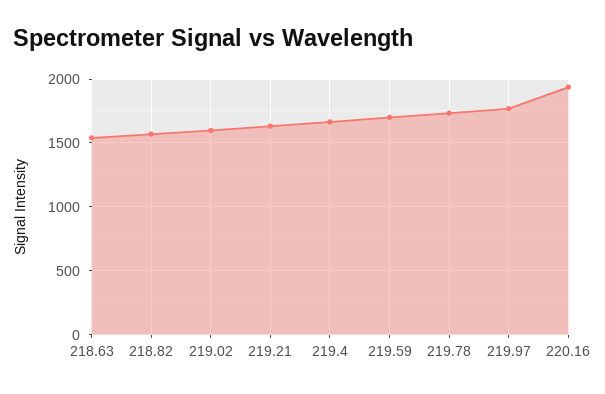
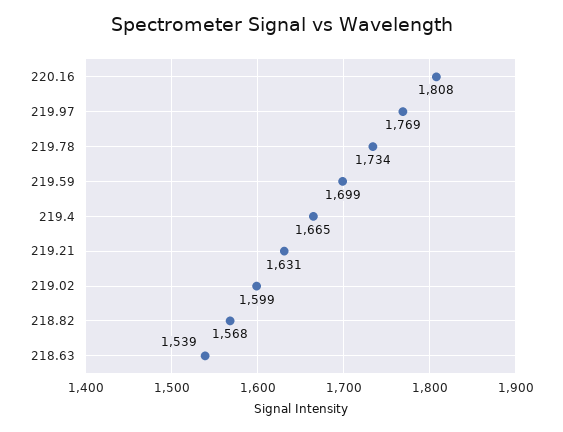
220.16: 1950 -> 1808

